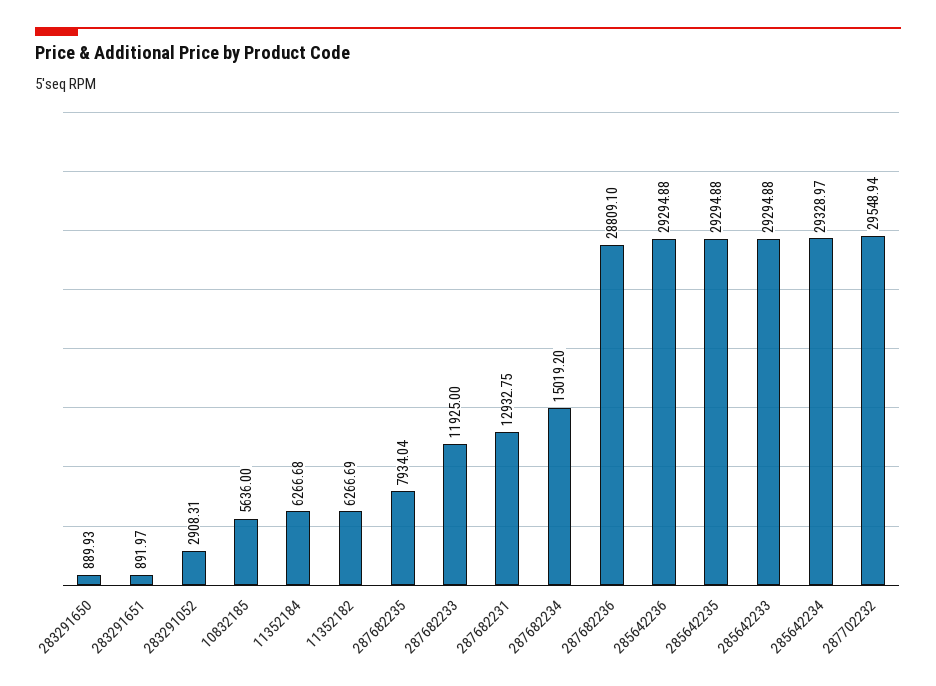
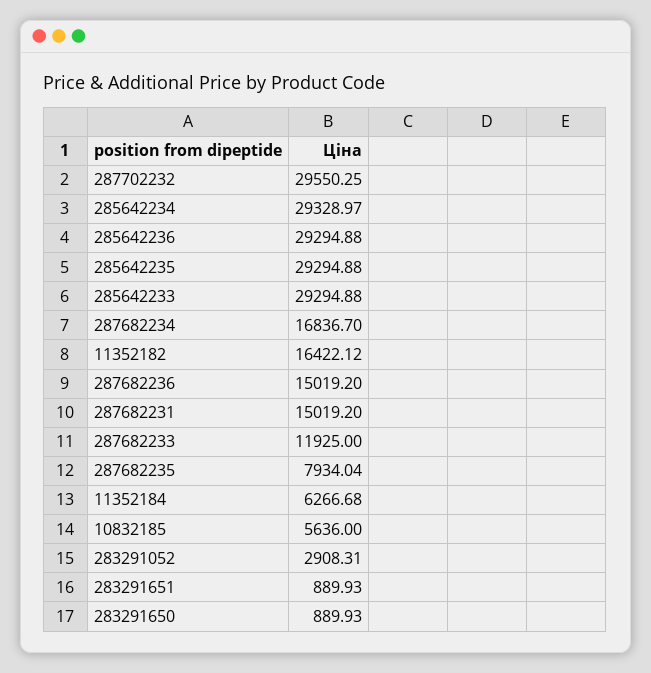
283291651: 891.97 -> 889.93
11352182: 6266.69 -> 16422.12
287682231: 12932.75 -> 15019.2
287682234: 15019.2 -> 16836.7
287682236: 28809.1 -> 15019.2
287702232: 29548.94 -> 29550.25

